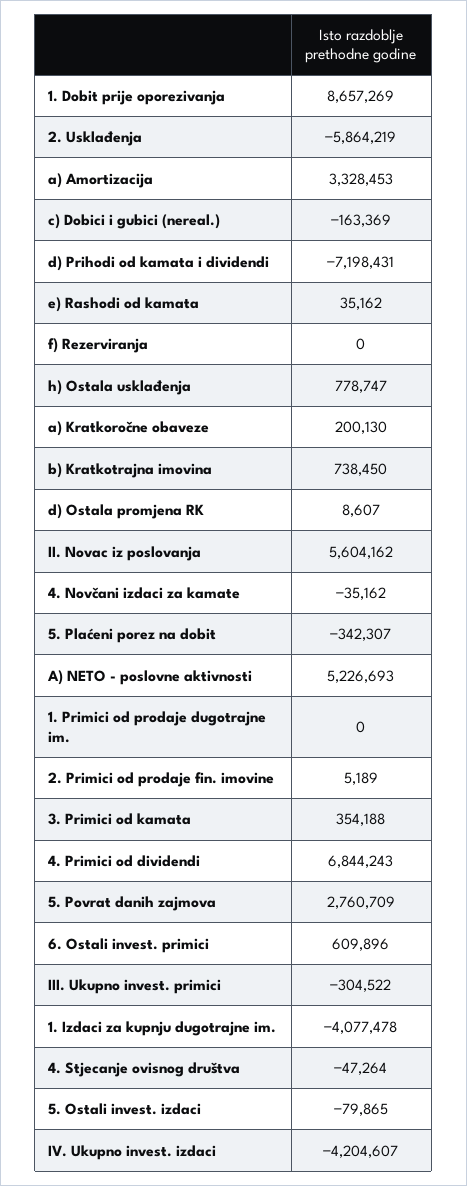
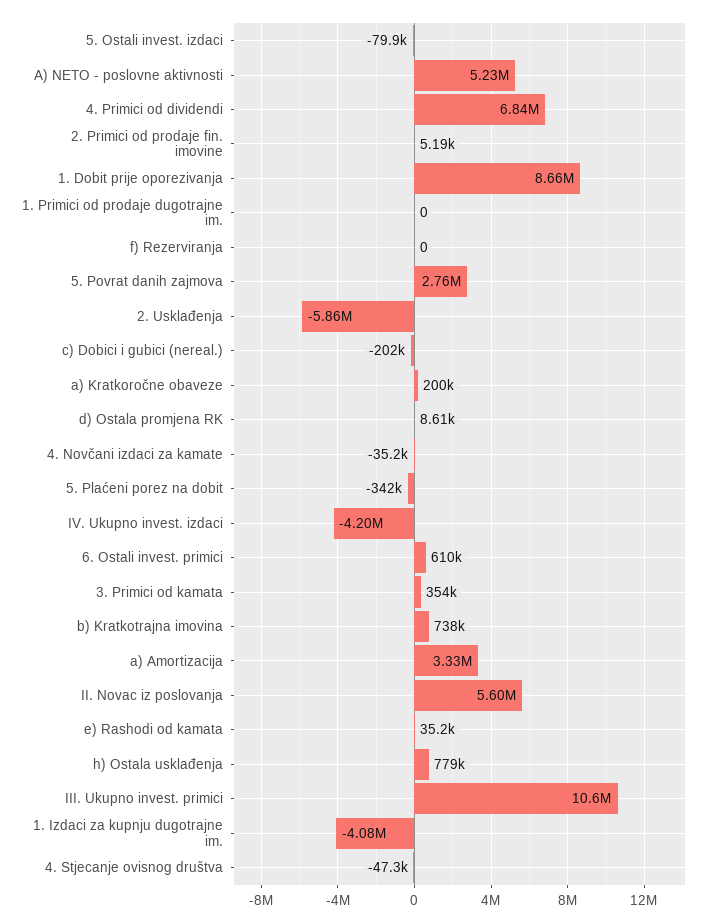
c) Dobici i gubici (nereal.): -163369 -> -202000
d) Prihodi od kamata i dividendi: -7198431 -> none
III. Ukupno invest. primici: -304522 -> 10600000

